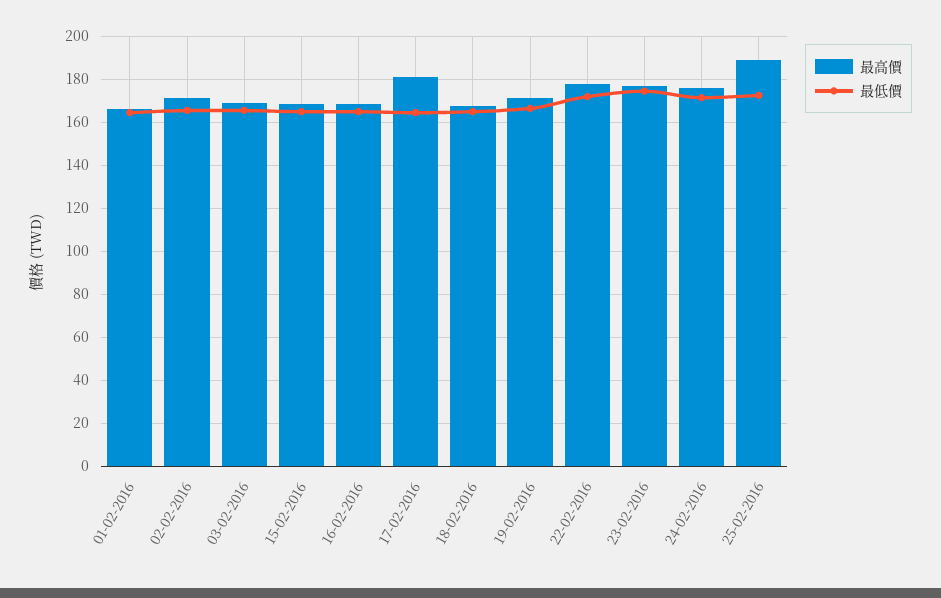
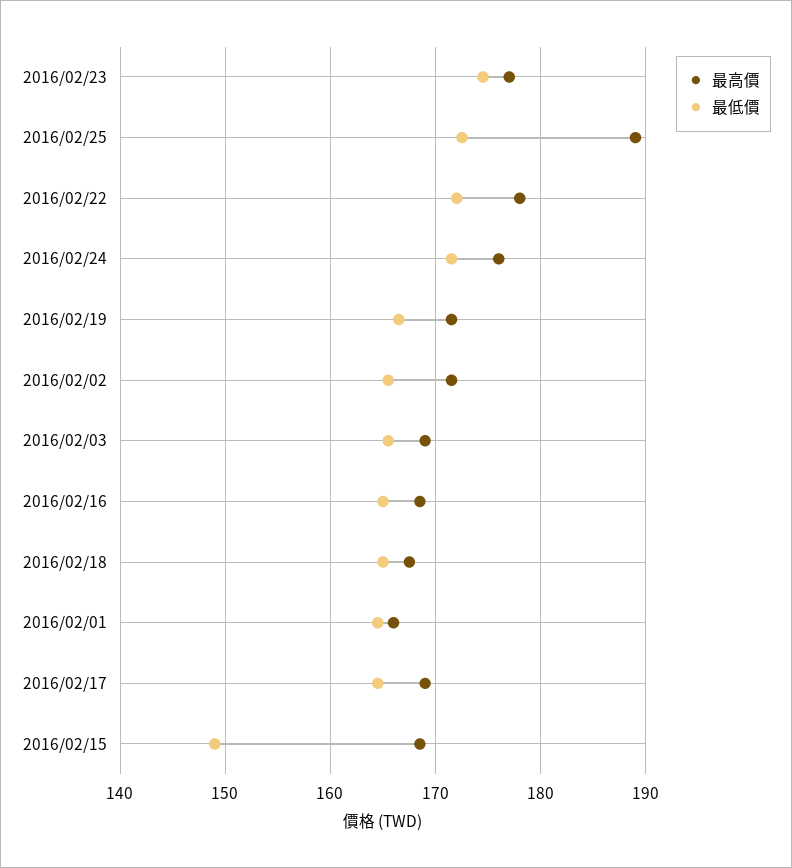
最低價, 15-02-2016: 165 -> 149
最高價, 17-02-2016: 180 -> 169

